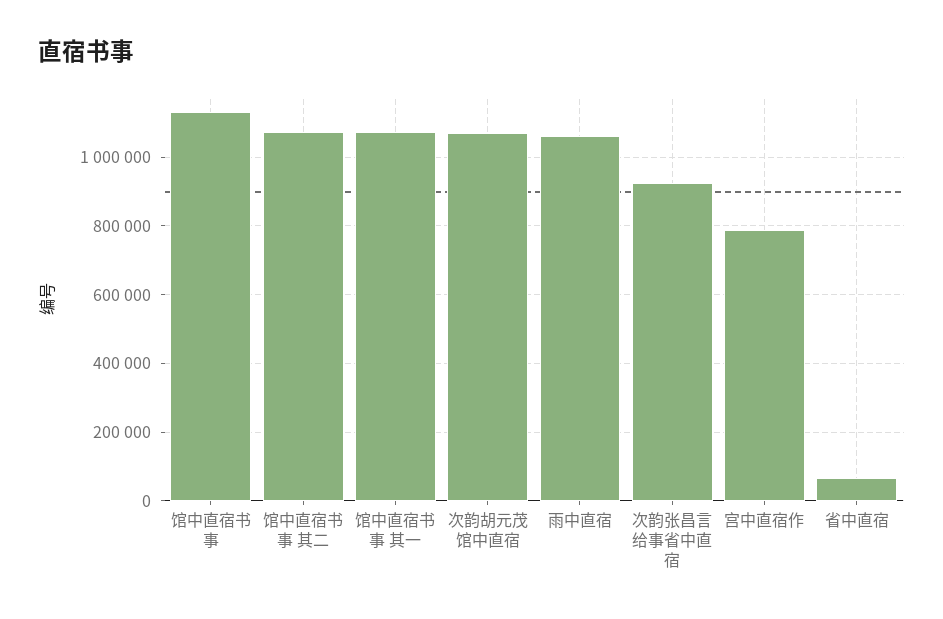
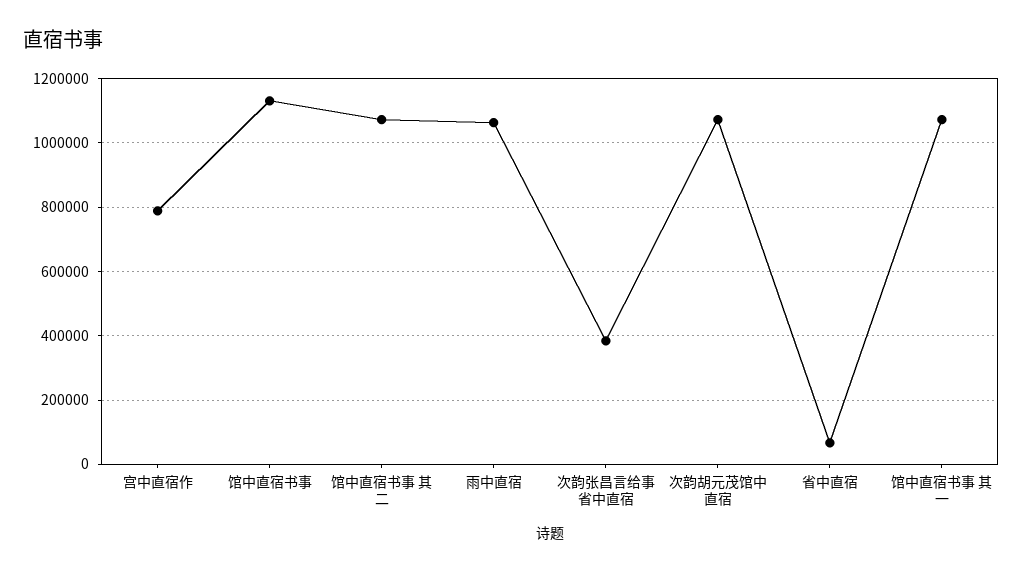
次韵张昌言给事省中直宿: 920000 -> 380000

